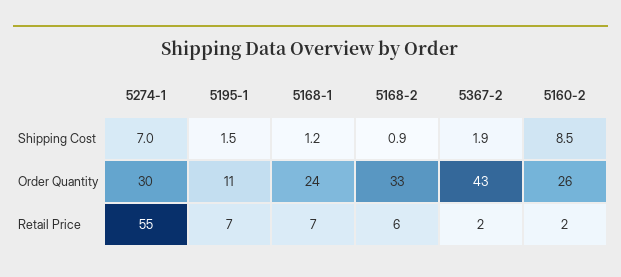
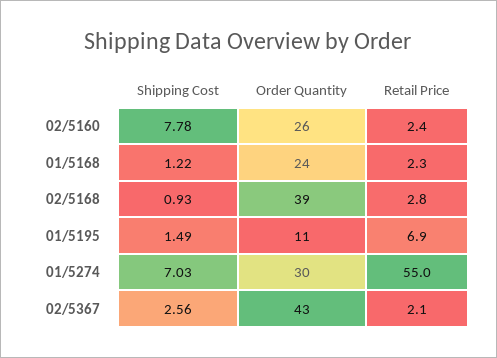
5367-2, Shipping Cost: 1.9 -> 2.56
5160-2, Shipping Cost: 8.5 -> 7.78
5168-2, Order Quantity: 33 -> 39
5168-1, Retail Price: 7 -> 2.3
5168-2, Retail Price: 6 -> 2.8

